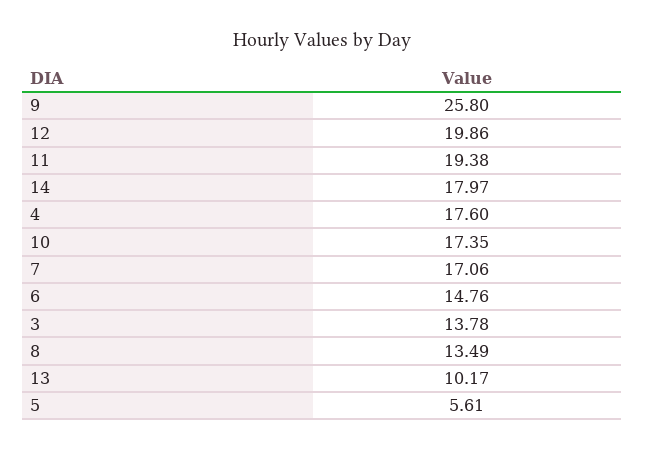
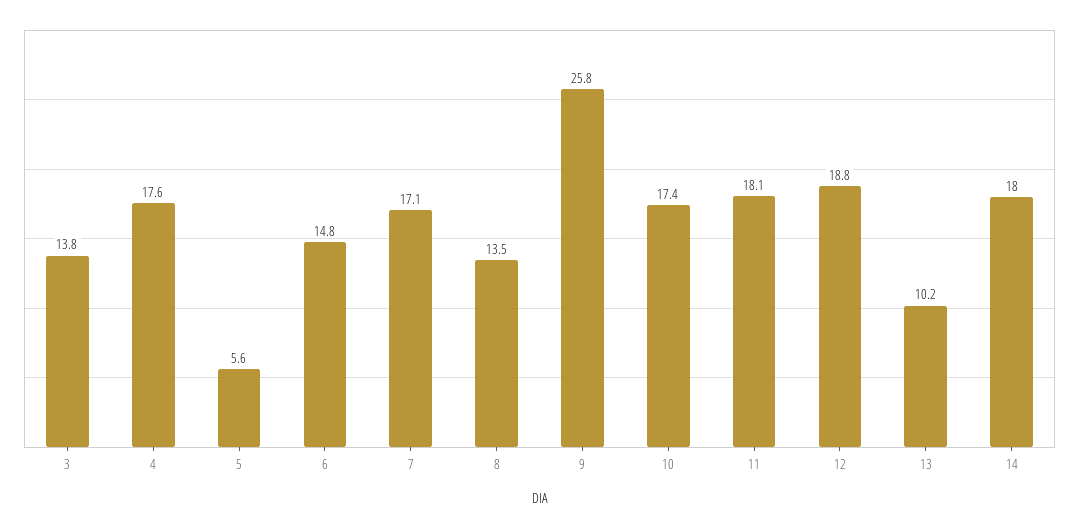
12: 19.86 -> 18.8
11: 19.38 -> 18.1

